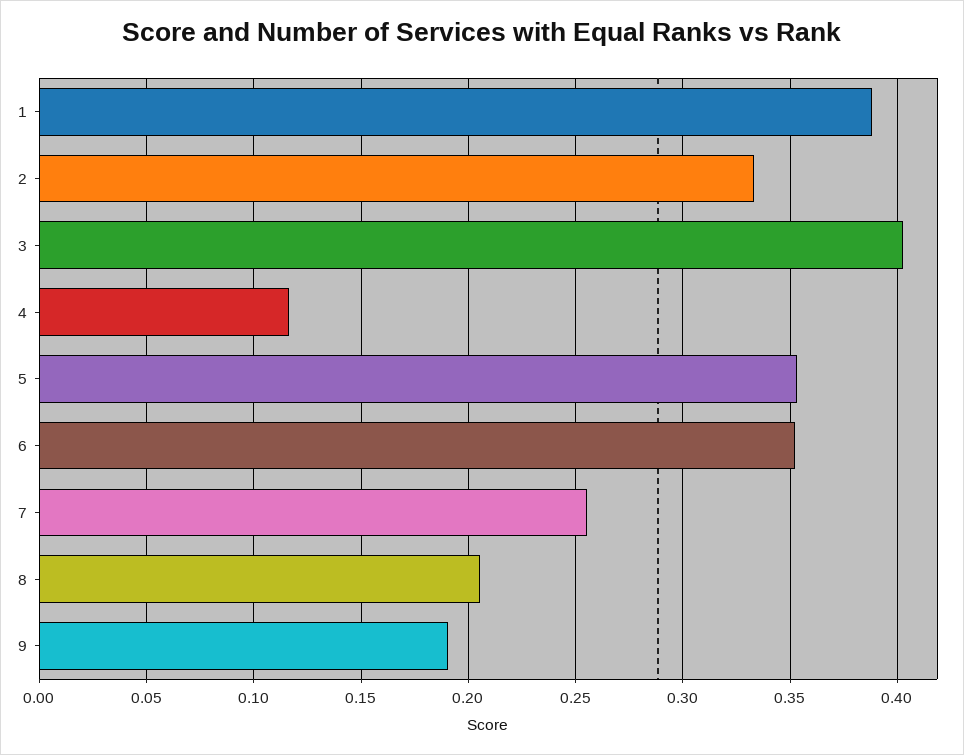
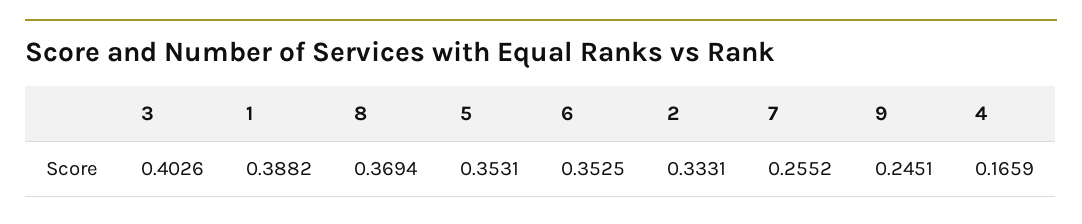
4: 0.115 -> 0.1659
8: 0.205 -> 0.3694
9: 0.19 -> 0.2451

